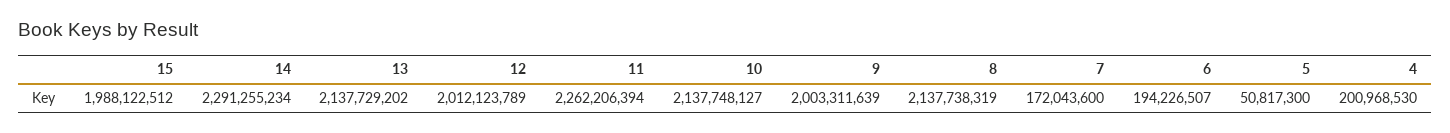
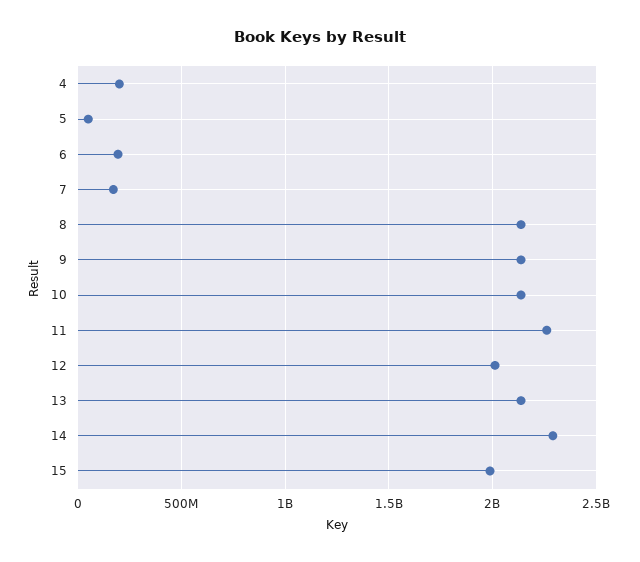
9: 2003311639 -> 2150000000

